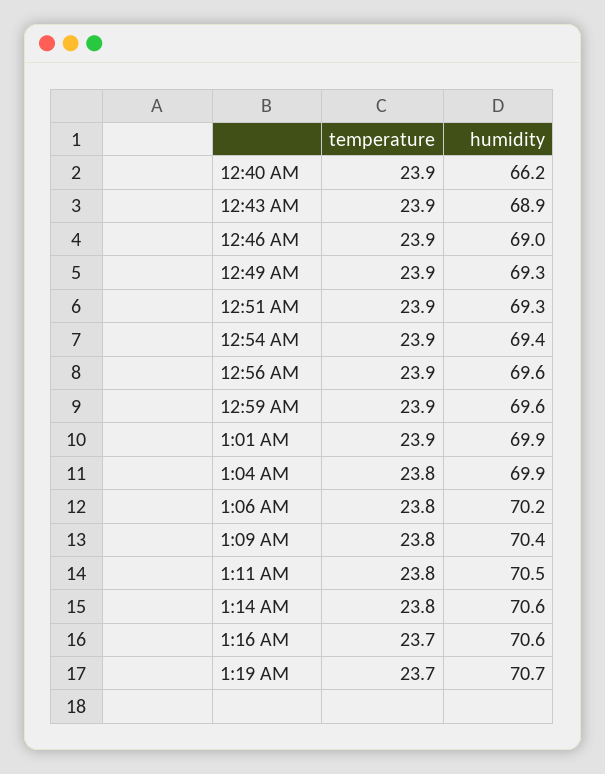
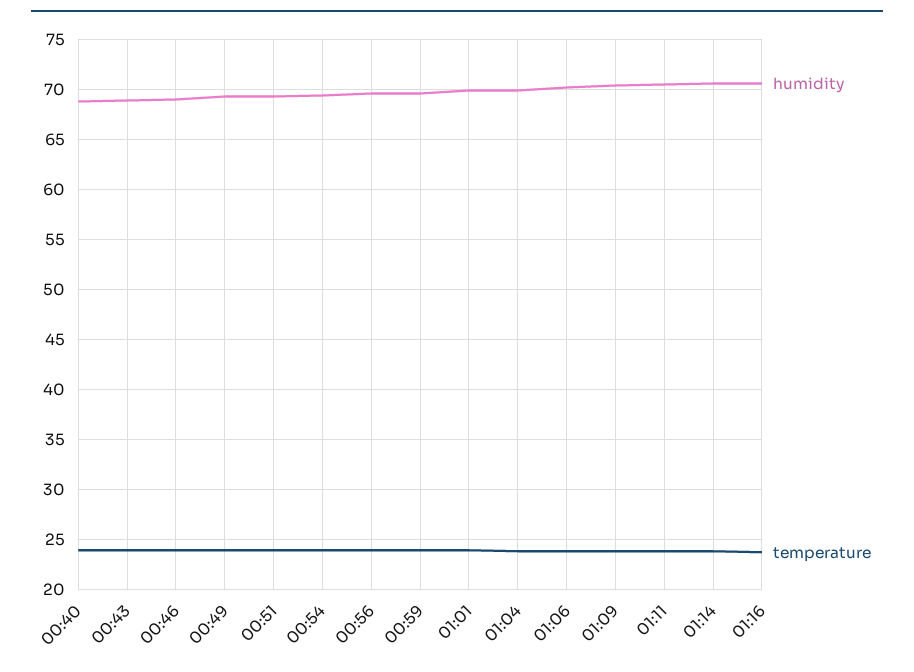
humidity, 12:40 AM: 66.2 -> 69
temperature, 1:19 AM: 23.7 -> none
humidity, 1:19 AM: 70.7 -> none

